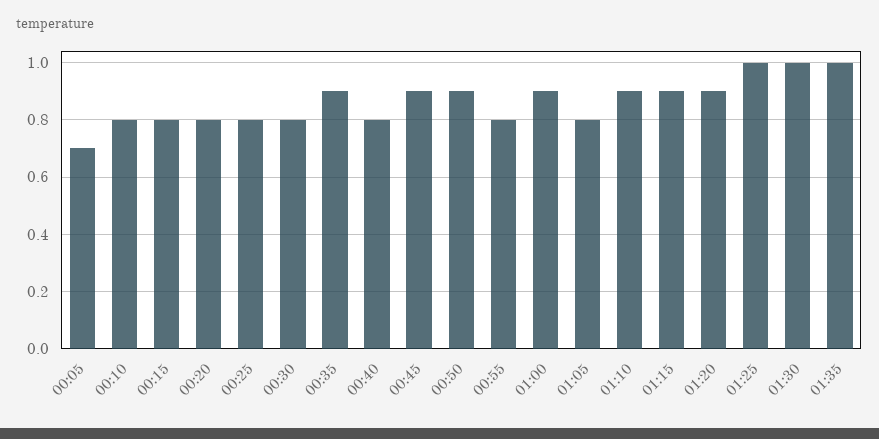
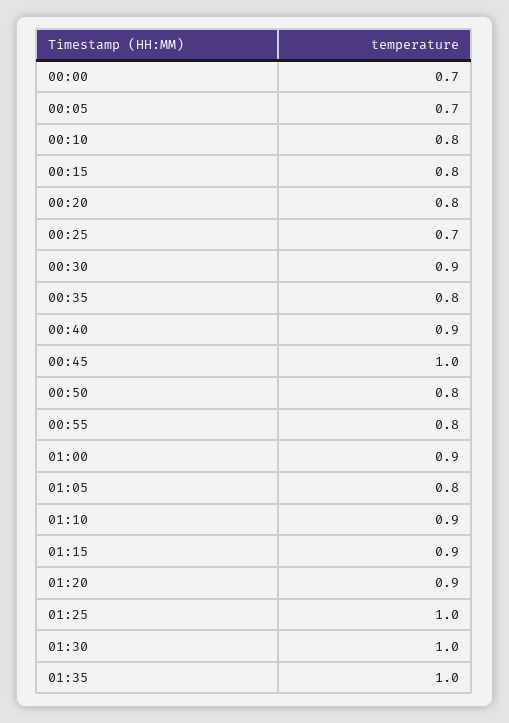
00:25: 0.8 -> 0.7
00:30: 0.8 -> 0.9
00:35: 0.9 -> 0.8
00:40: 0.8 -> 0.9
00:45: 0.9 -> 1
00:50: 0.9 -> 0.8
00:00: none -> 0.7

